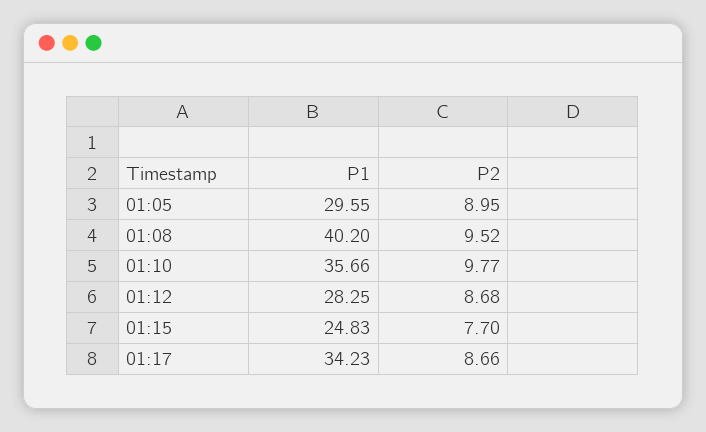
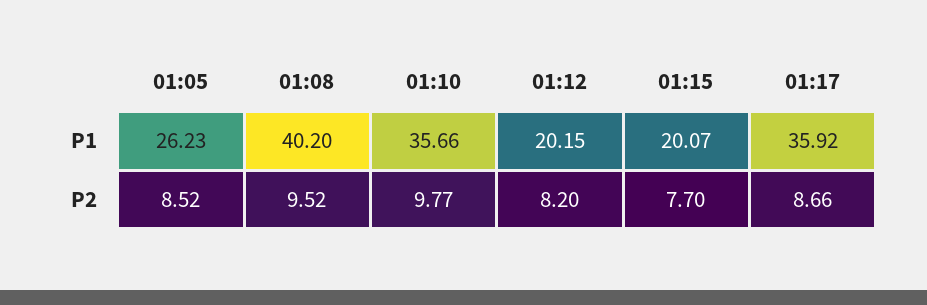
P1, 01:05: 29.55 -> 26.23
P2, 01:05: 8.95 -> 8.52
P1, 01:12: 28.25 -> 20.15
P2, 01:12: 8.68 -> 8.2
P1, 01:15: 24.83 -> 20.07
P1, 01:17: 34.23 -> 35.92

